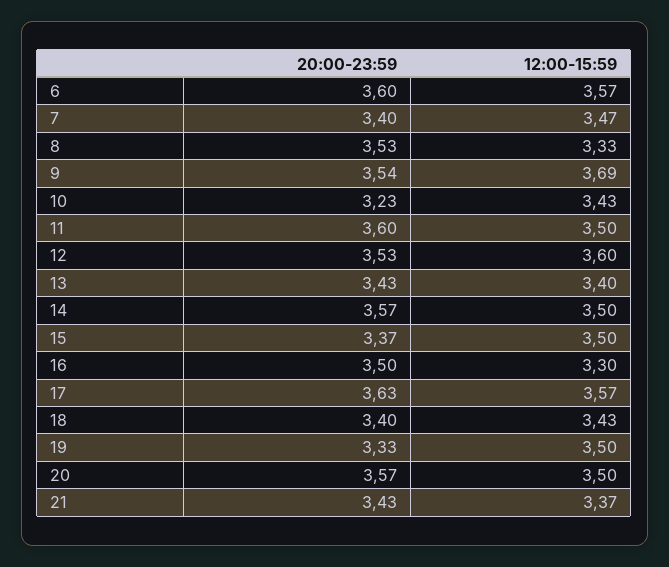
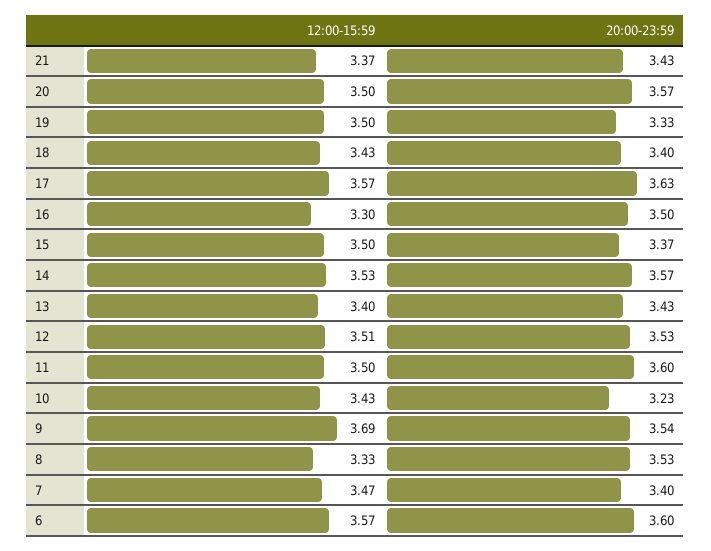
12:00-15:59, 12: 3.6 -> 3.51
12:00-15:59, 14: 3.5 -> 3.53

